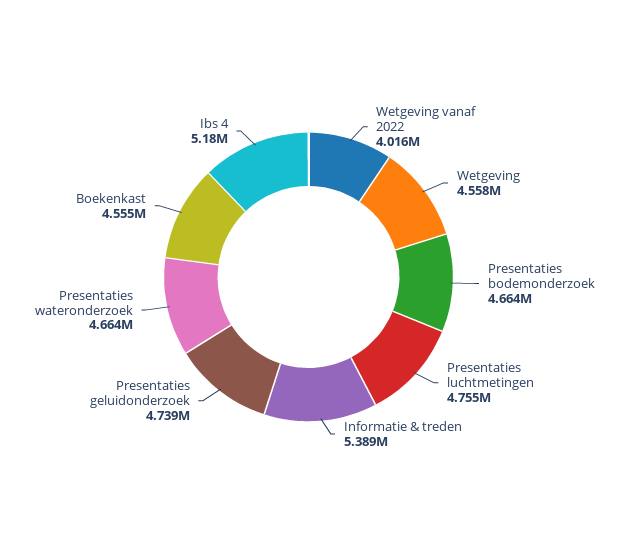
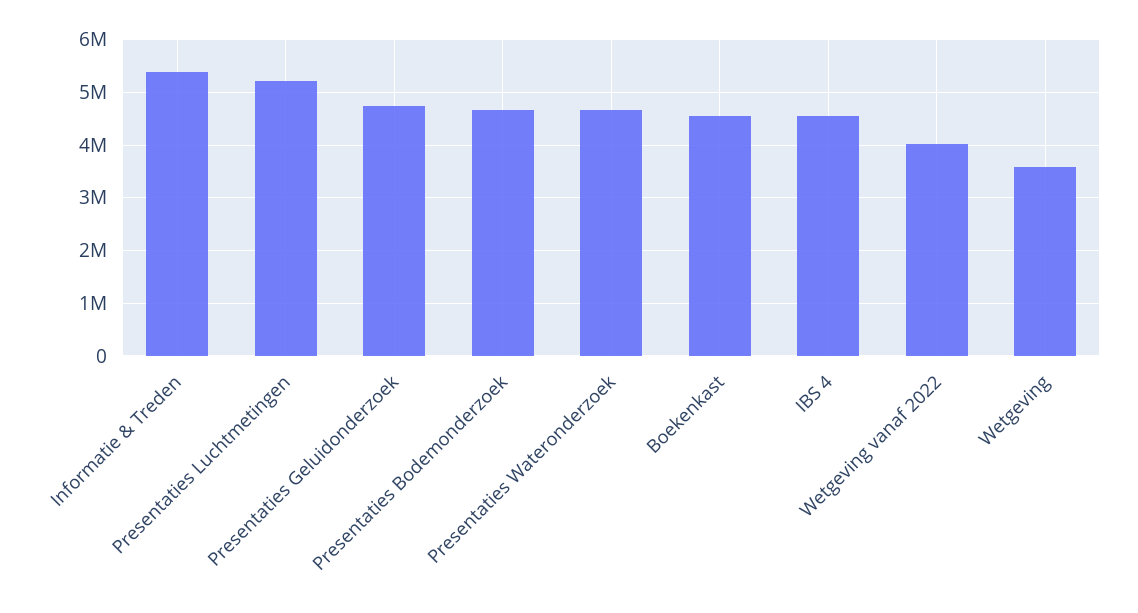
Wetgeving: 4558000 -> 3600000
Presentaties luchtmetingen: 4755000 -> 5200000
Ibs 4: 5180000 -> 4600000

